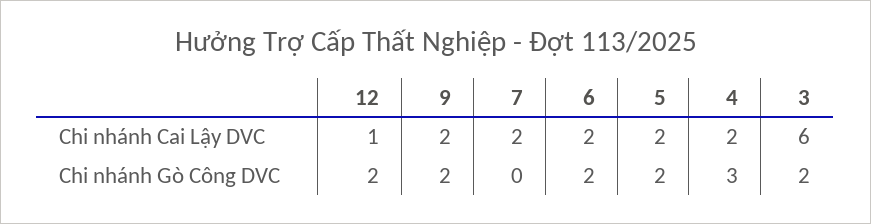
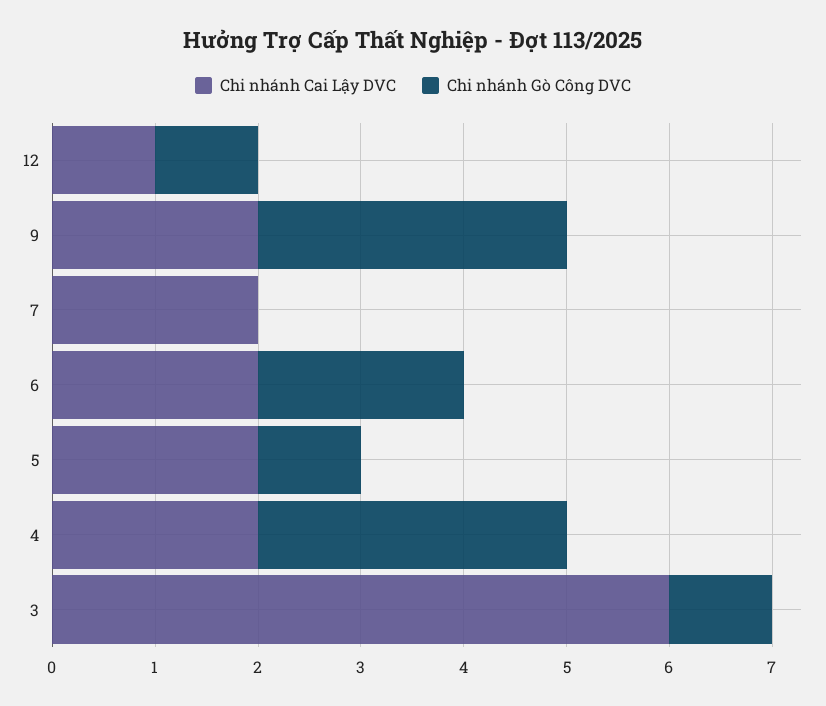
Chi nhánh Gò Công DVC, 12: 2 -> 1
Chi nhánh Gò Công DVC, 9: 2 -> 3
Chi nhánh Gò Công DVC, 5: 2 -> 1
Chi nhánh Gò Công DVC, 3: 2 -> 1

